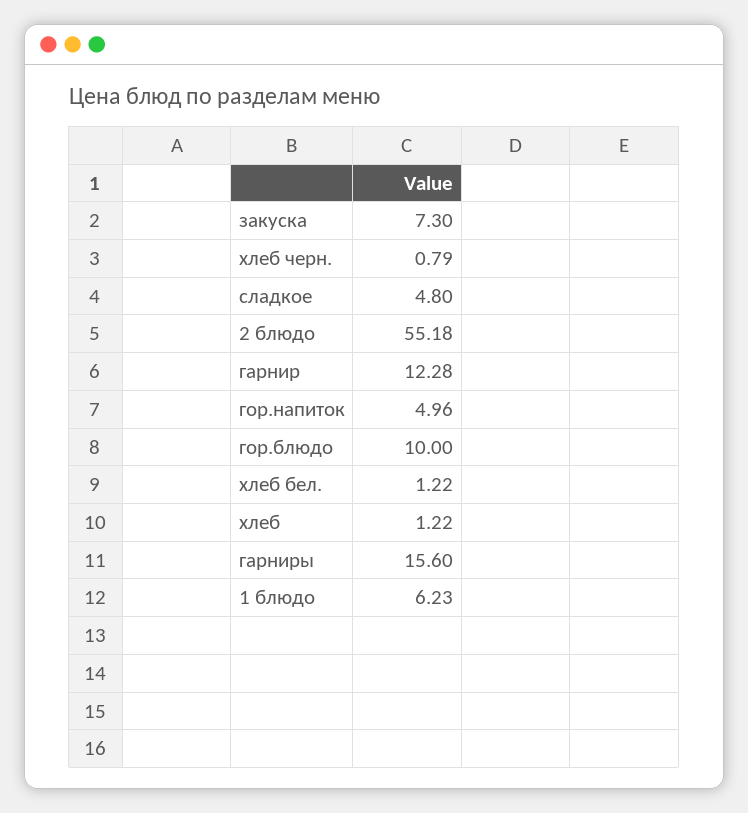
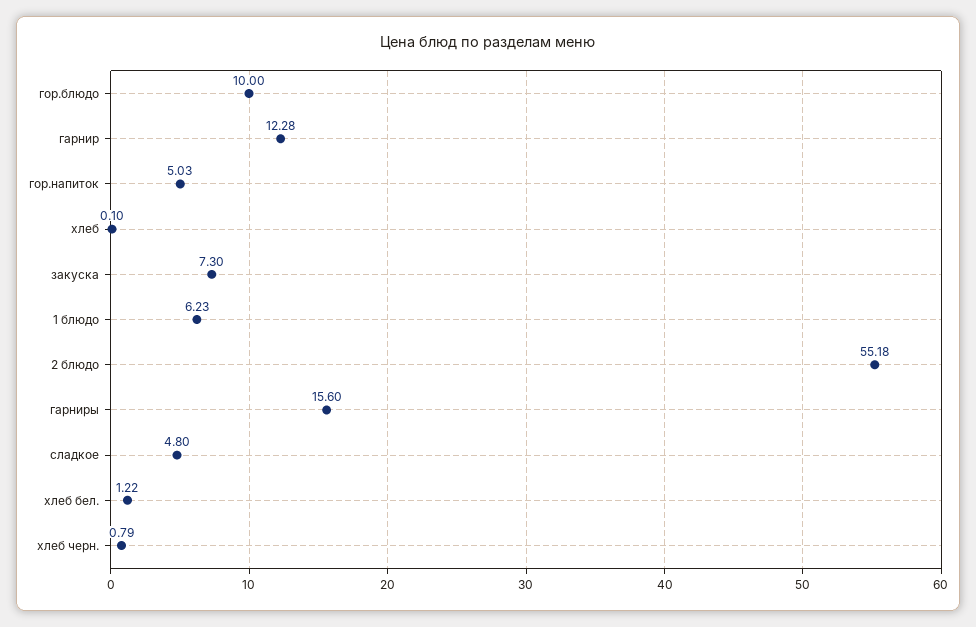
гор.напиток: 4.96 -> 5.03
хлеб: 1.22 -> 0.1

